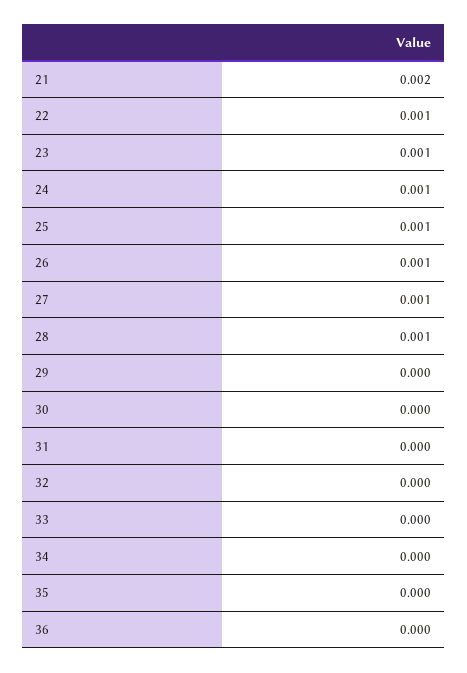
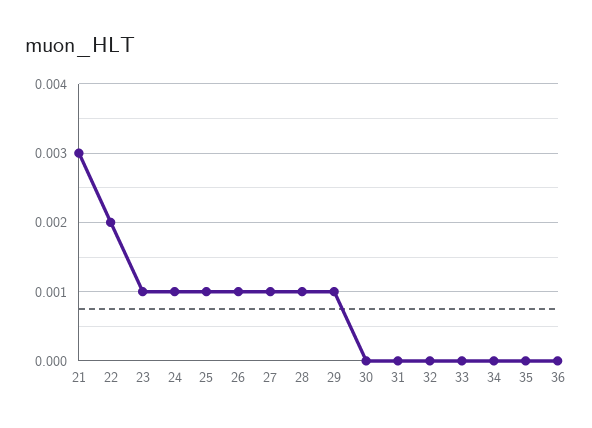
21: 0.002 -> 0.003
22: 0.001 -> 0.002
29: 0 -> 0.001

